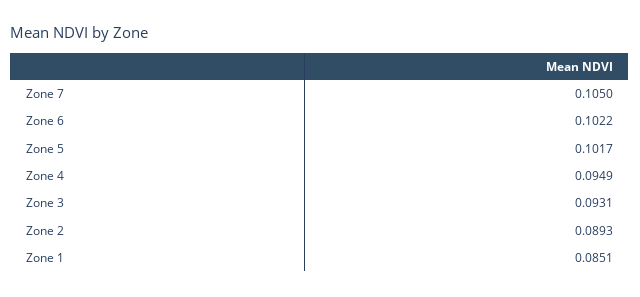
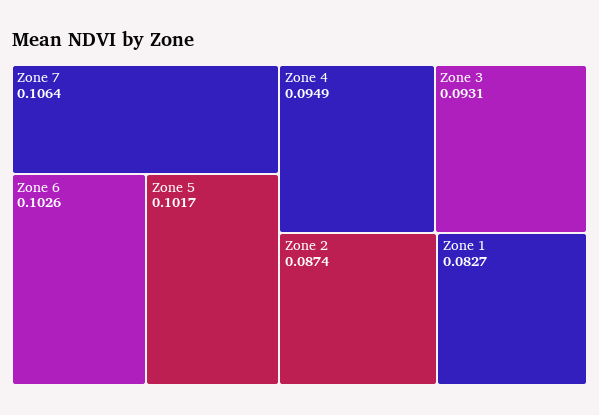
Zone 7: 0.105 -> 0.1064
Zone 6: 0.1022 -> 0.1026
Zone 2: 0.0893 -> 0.0874
Zone 1: 0.0851 -> 0.0827

